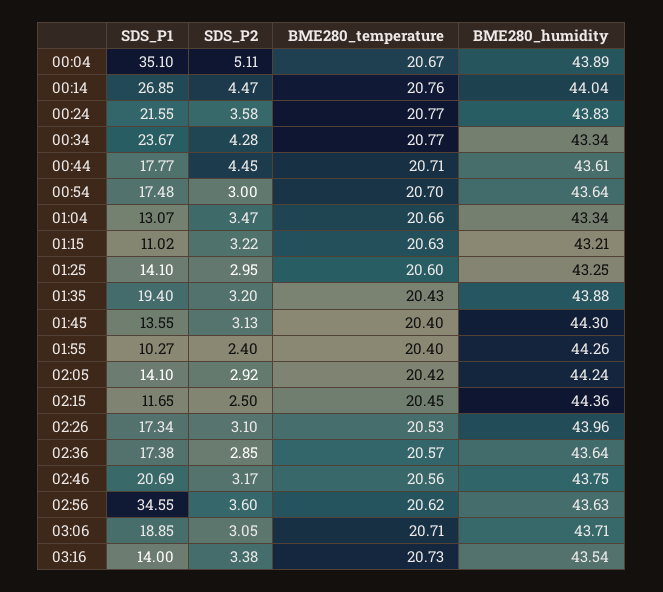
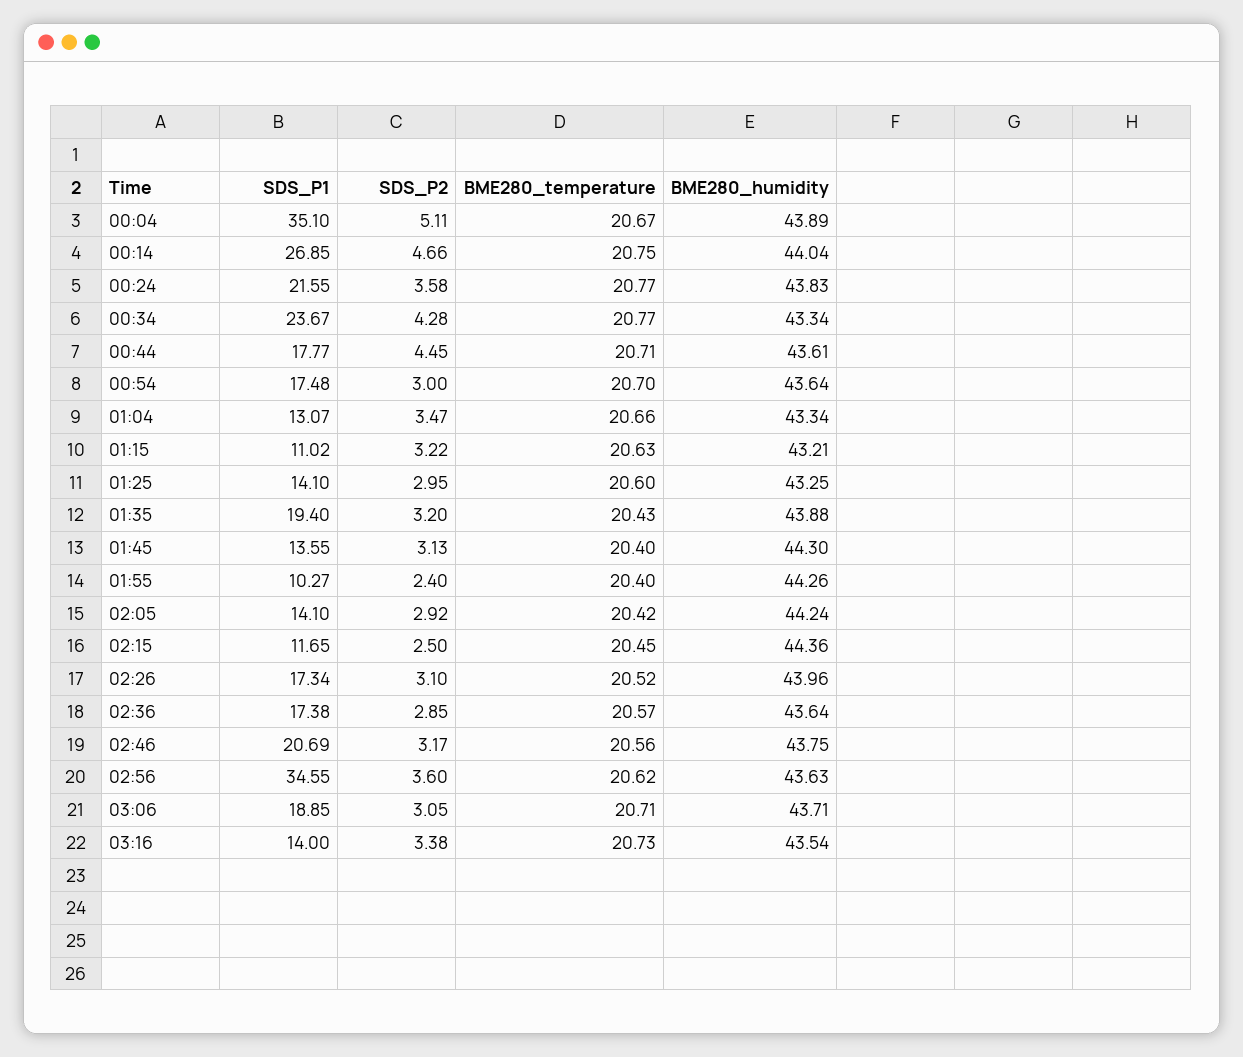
SDS_P2, 00:14: 4.47 -> 4.66
BME280_temperature, 00:14: 20.76 -> 20.75
BME280_temperature, 02:26: 20.53 -> 20.52

